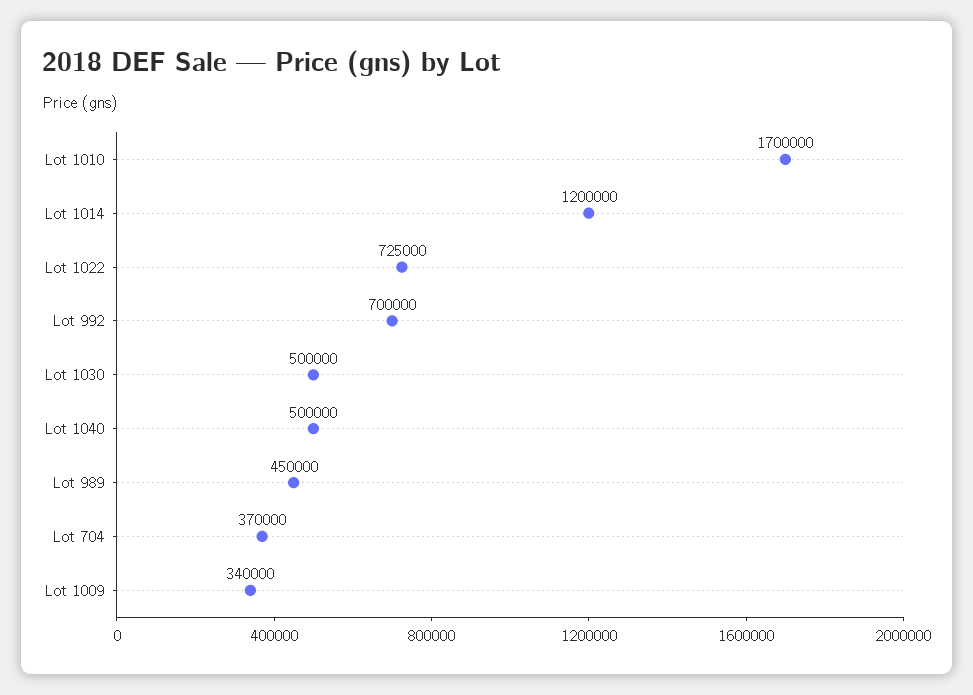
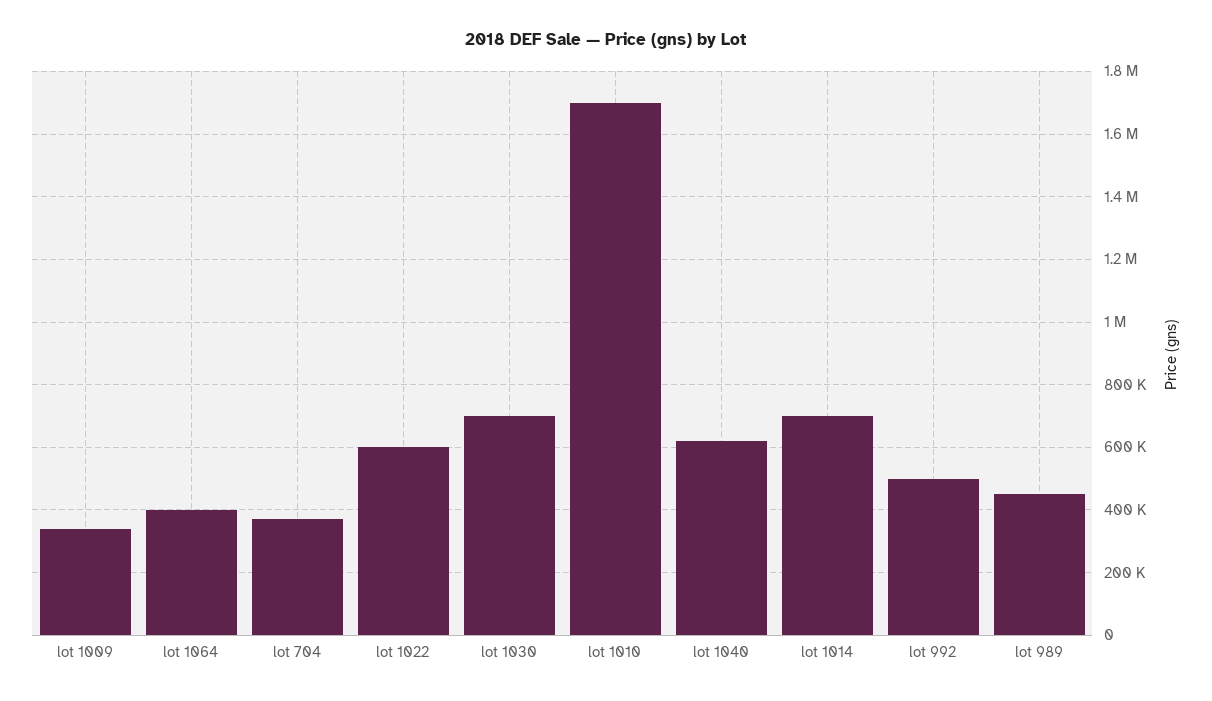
Lot 1014: 1200000 -> 700000
Lot 1022: 725000 -> 600000
Lot 992: 700000 -> 500000
Lot 1030: 500000 -> 700000
Lot 1040: 500000 -> 620000
lot 1064: none -> 400000

